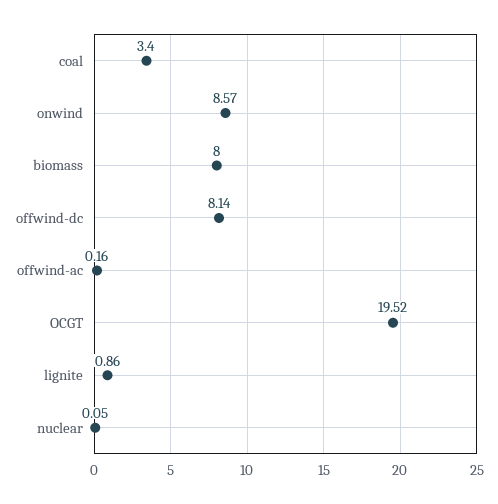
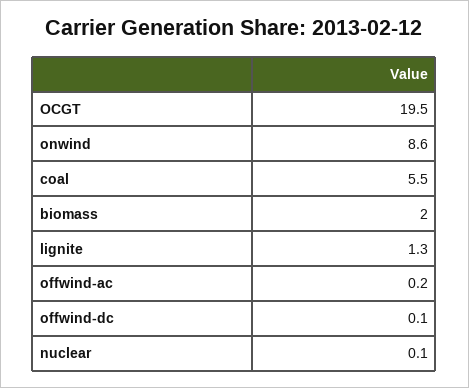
coal: 3.4 -> 5.5
biomass: 8 -> 2
offwind-dc: 8.14 -> 0.1
lignite: 0.86 -> 1.3

